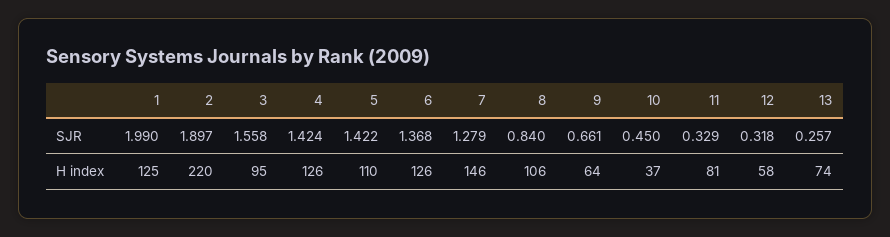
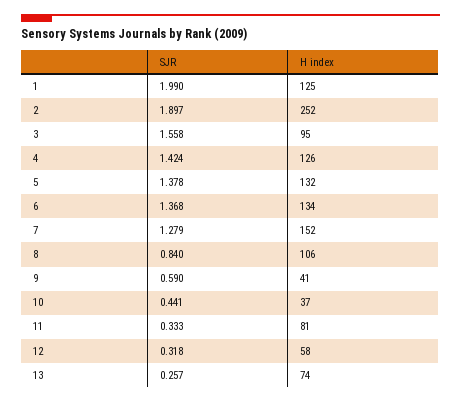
5, SJR: 1.422 -> 1.378
9, SJR: 0.661 -> 0.59
10, SJR: 0.45 -> 0.441
11, SJR: 0.329 -> 0.333
2, H index: 220 -> 252
5, H index: 110 -> 132
6, H index: 126 -> 134
7, H index: 146 -> 152
9, H index: 64 -> 41

